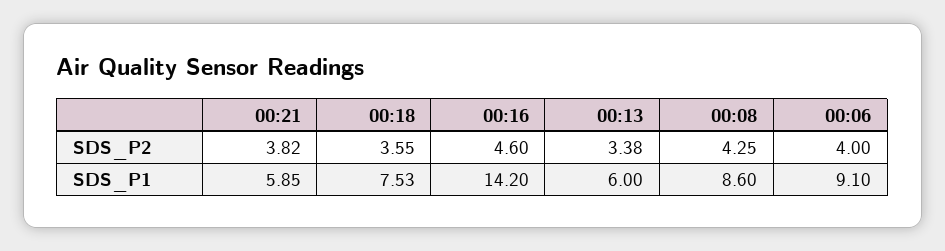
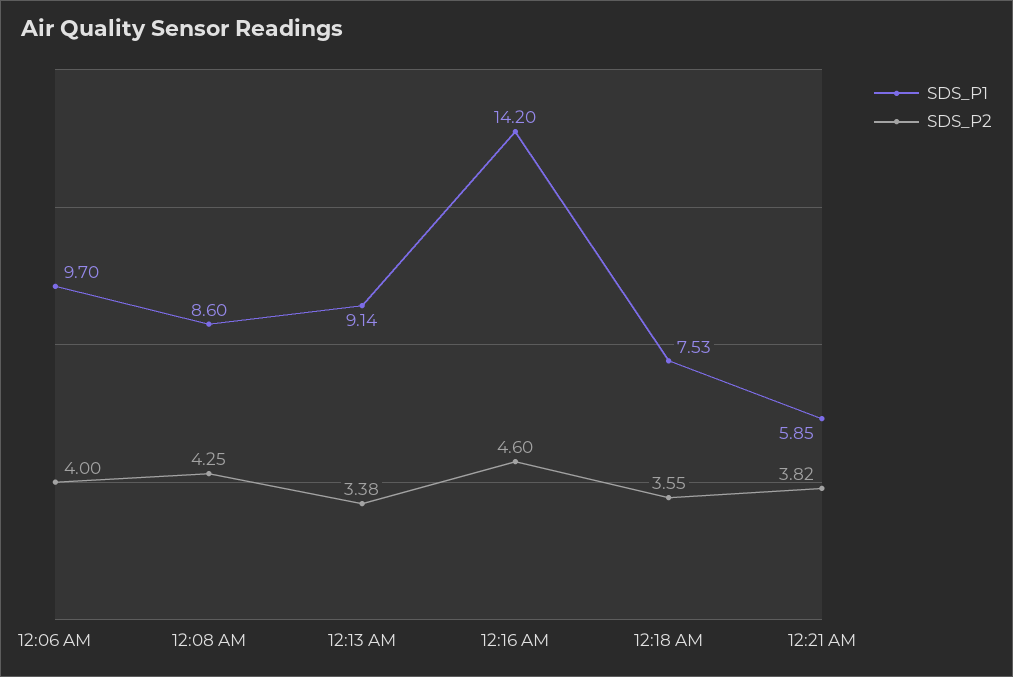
SDS_P1, 00:13: 6 -> 9.14
SDS_P1, 00:06: 9.1 -> 9.7

